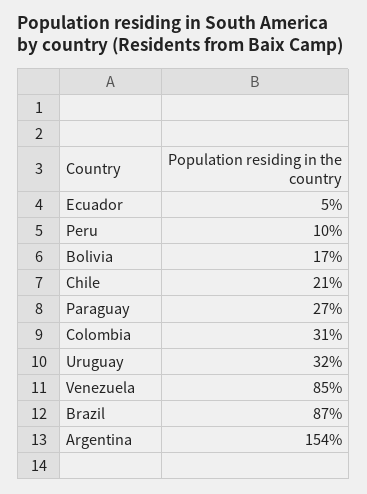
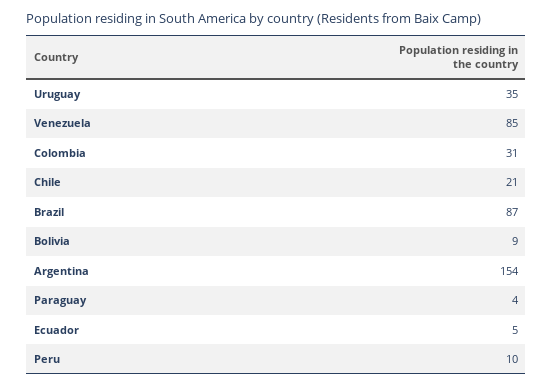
Bolivia: 17 -> 9
Paraguay: 27 -> 4
Uruguay: 32 -> 35

